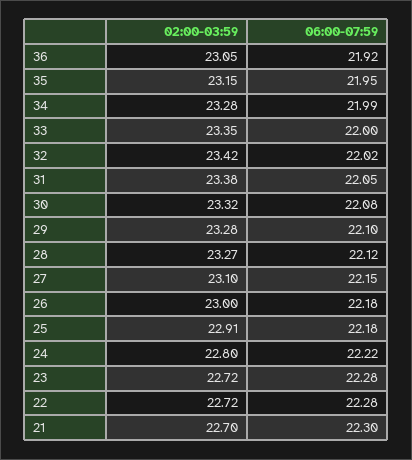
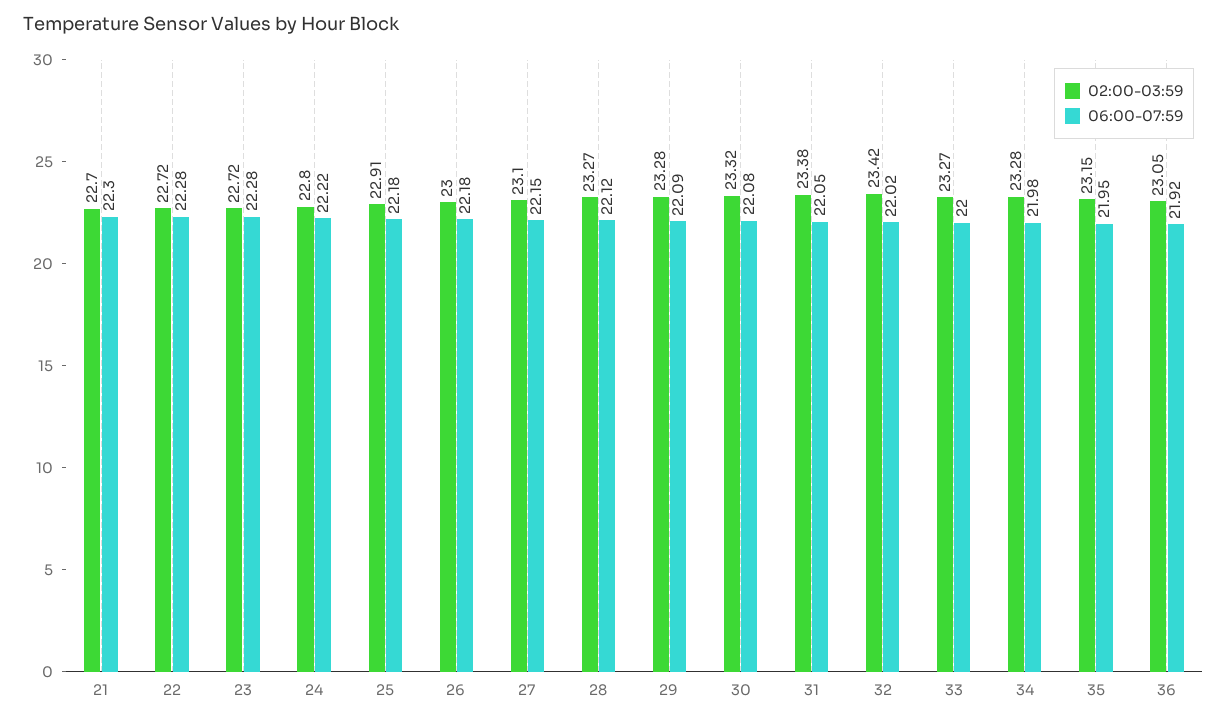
06:00-07:59, 34: 21.99 -> 21.98
02:00-03:59, 33: 23.35 -> 23.27
06:00-07:59, 29: 22.1 -> 22.09

